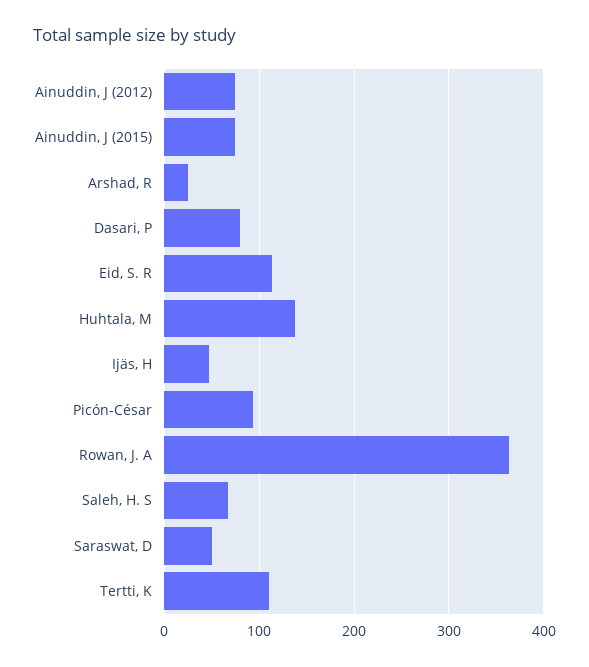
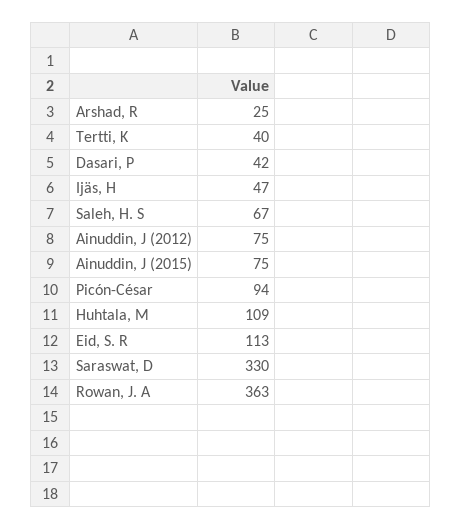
Dasari, P: 80 -> 42
Huhtala, M: 140 -> 109
Saraswat, D: 50 -> 330
Tertti, K: 110 -> 40

